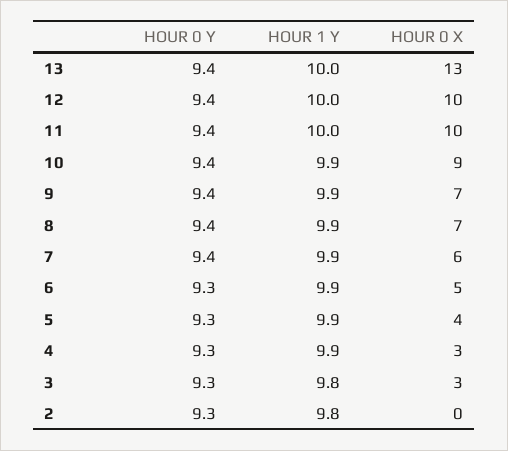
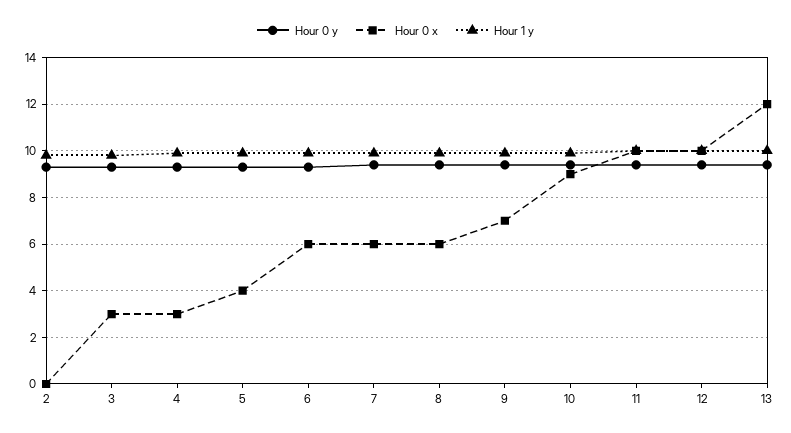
HOUR 0 X, 13: 13 -> 12
HOUR 0 X, 8: 7 -> 6
HOUR 0 X, 6: 5 -> 6

